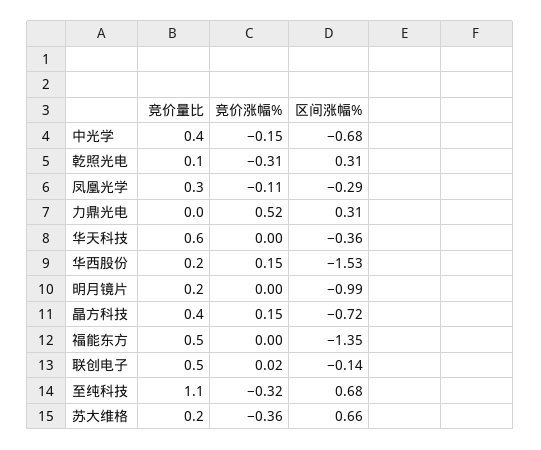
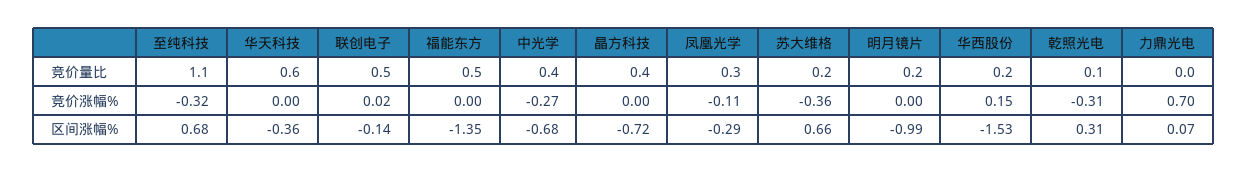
竞价涨幅%, 中光学: -0.15 -> -0.27
竞价涨幅%, 力鼎光电: 0.52 -> 0.7
区间涨幅%, 力鼎光电: 0.31 -> 0.07
竞价涨幅%, 晶方科技: 0.15 -> 0

